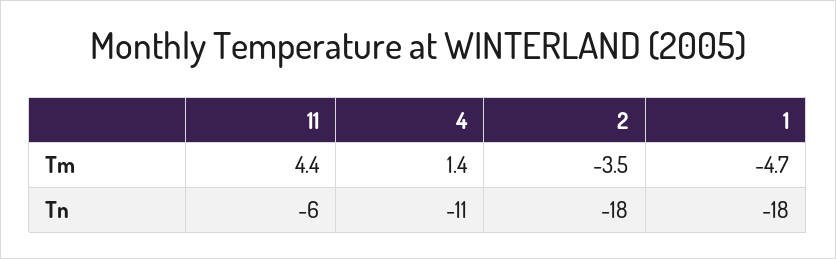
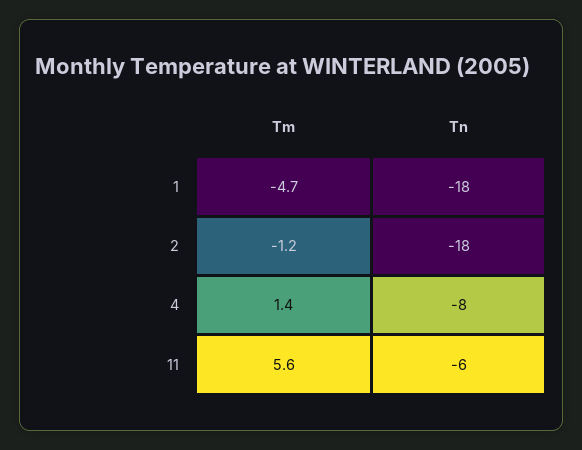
11, Tm: 4.4 -> 5.6
2, Tm: -3.5 -> -1.2
4, Tn: -11 -> -8

